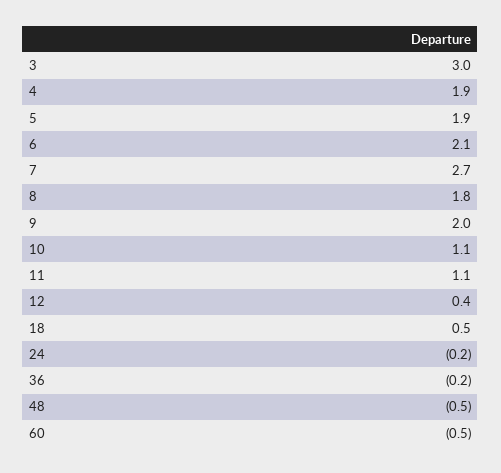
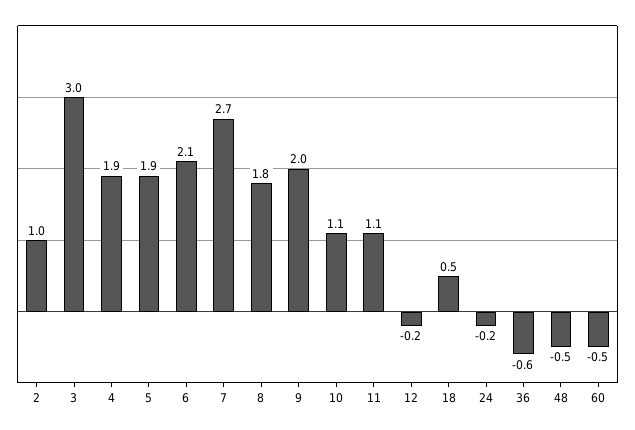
12: 0.4 -> -0.2
36: -0.2 -> -0.6
2: none -> 1

